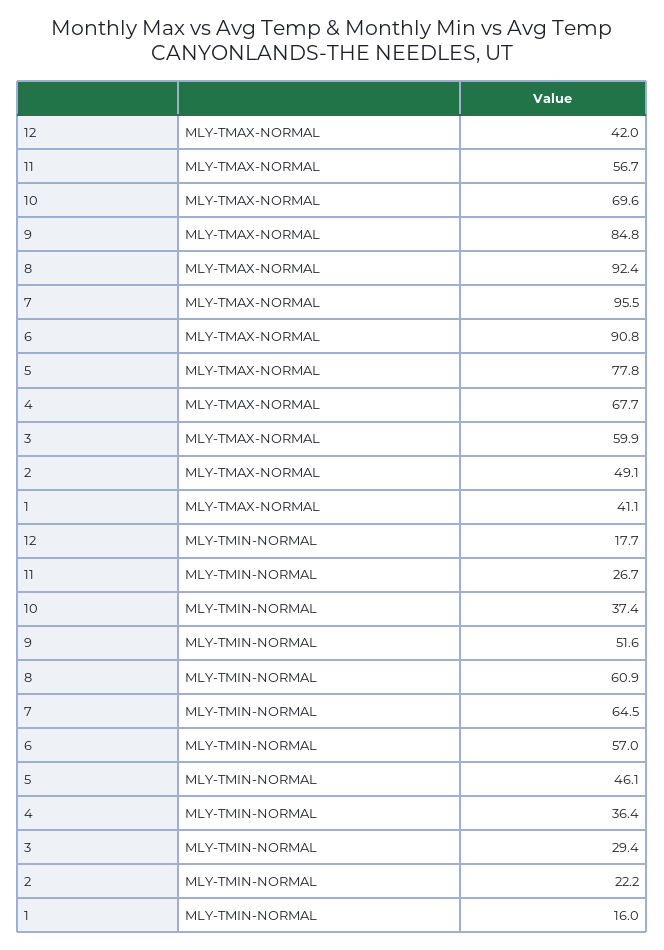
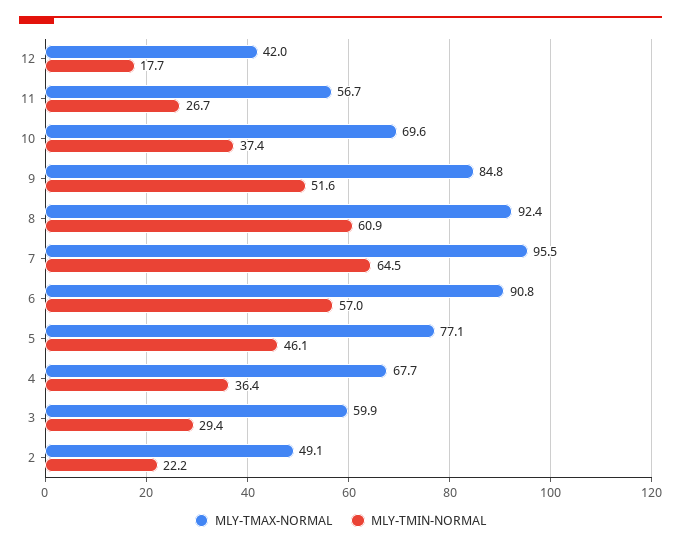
MLY-TMAX-NORMAL, 5: 77.8 -> 77.1
MLY-TMAX-NORMAL, 1: 41.1 -> none
MLY-TMIN-NORMAL, 1: 16 -> none

